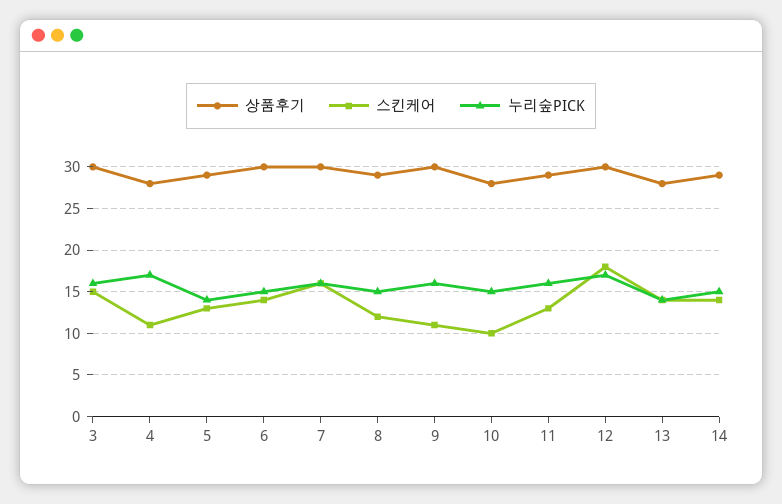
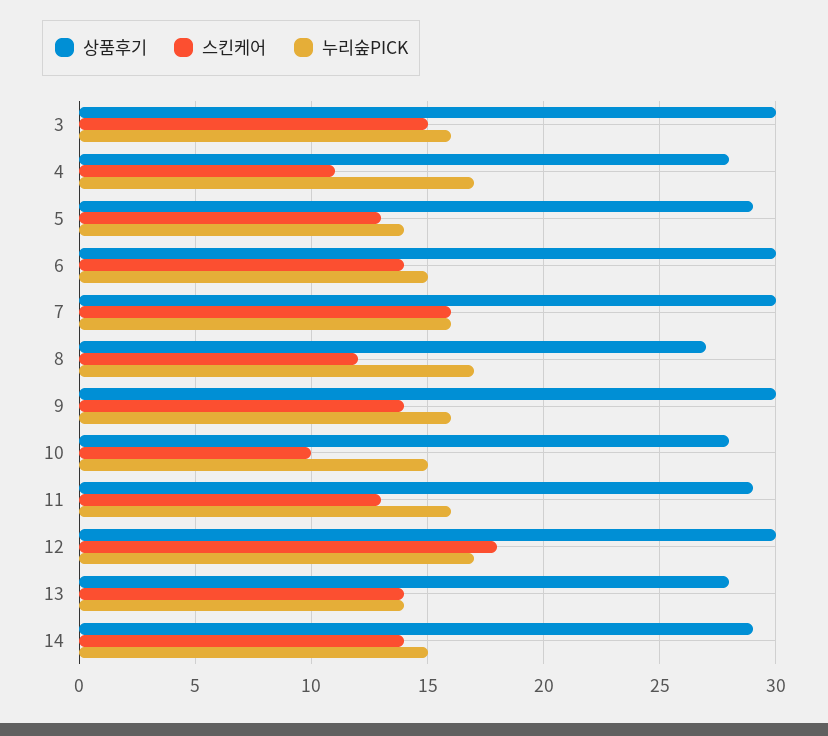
상품후기, 8: 29 -> 27
누리숲PICK, 8: 15 -> 17
스킨케어, 9: 11 -> 14

